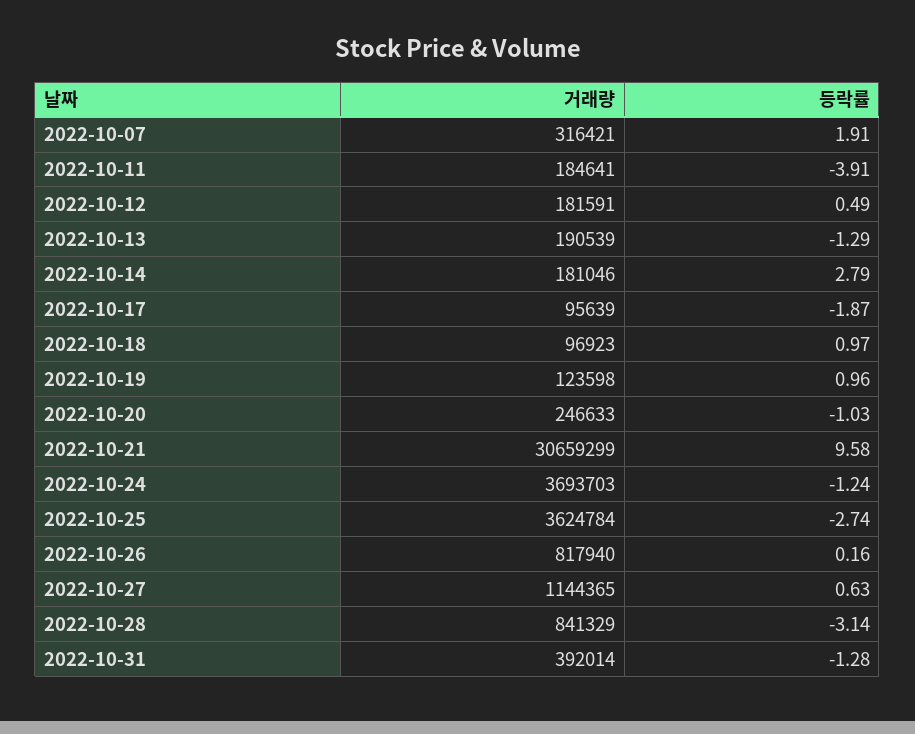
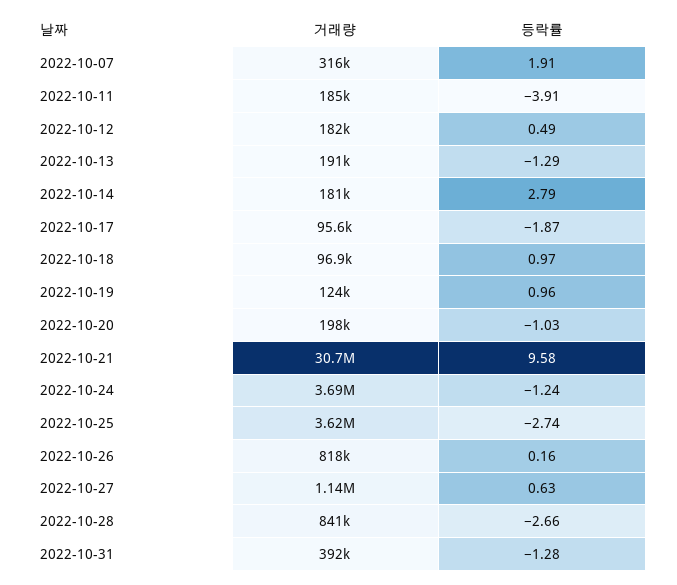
거래량, 2022-10-20: 246633 -> 198000
등락률, 2022-10-28: -3.14 -> -2.66

